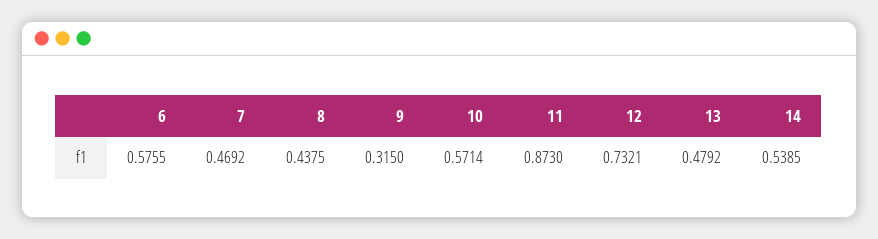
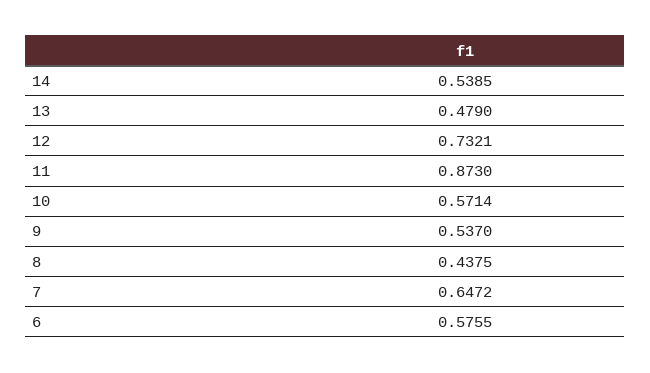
7: 0.4692 -> 0.6472
9: 0.315 -> 0.537
13: 0.4792 -> 0.479

